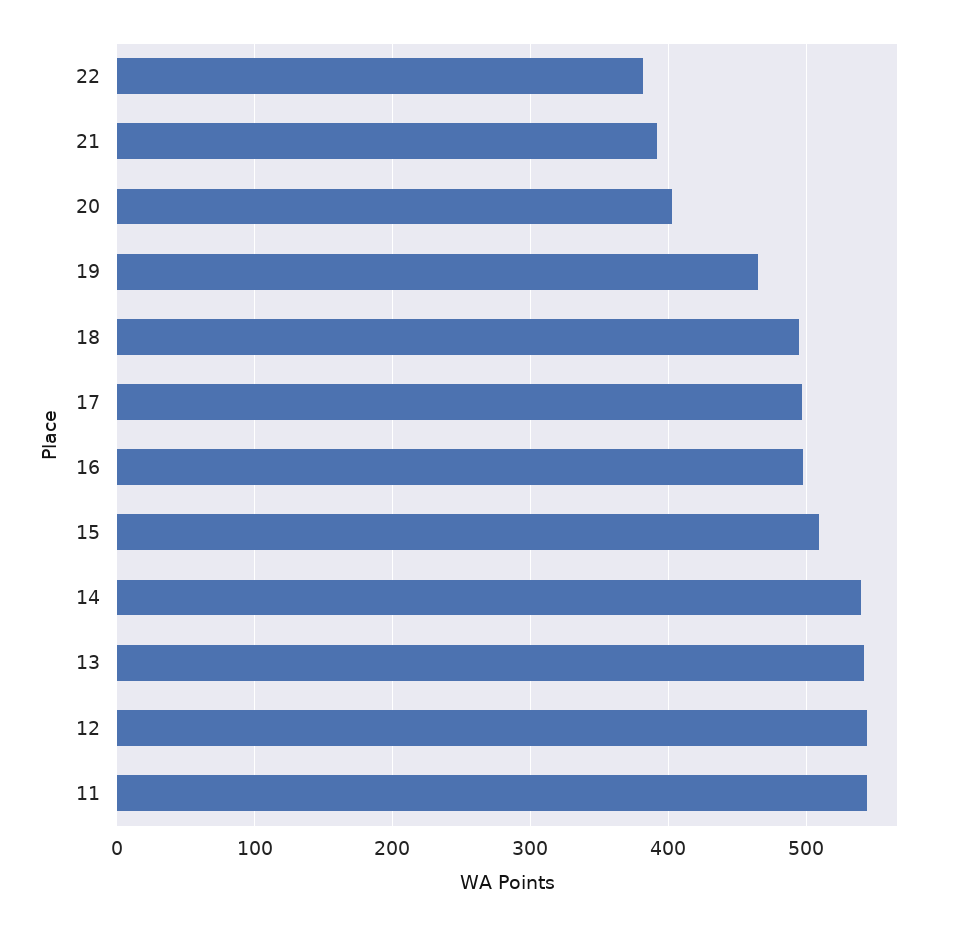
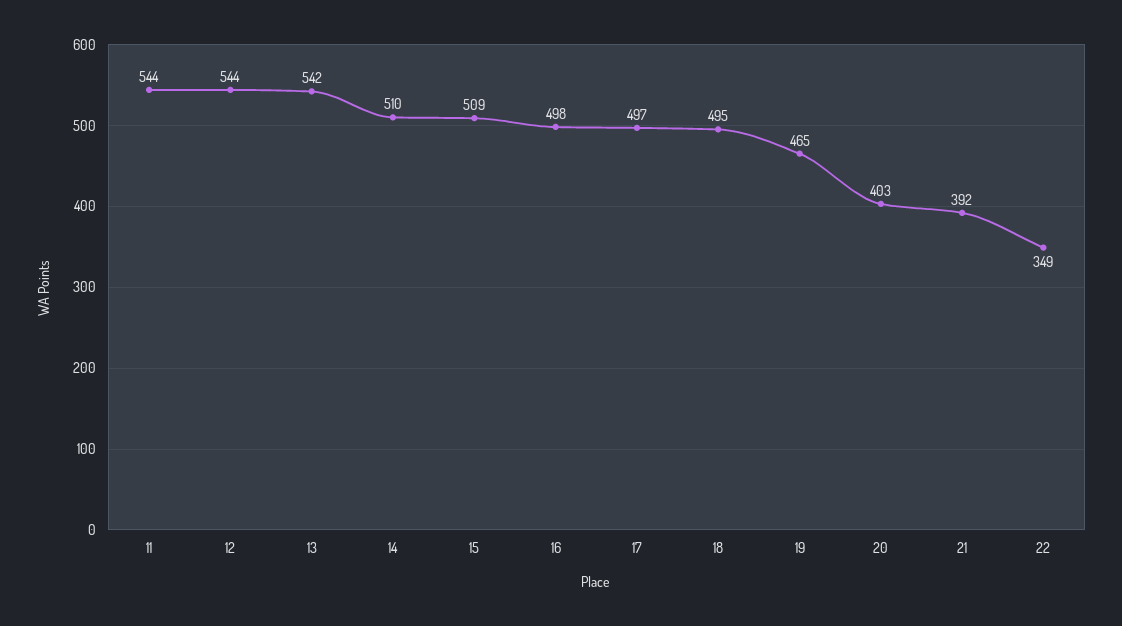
22: 380 -> 349
14: 540 -> 510

